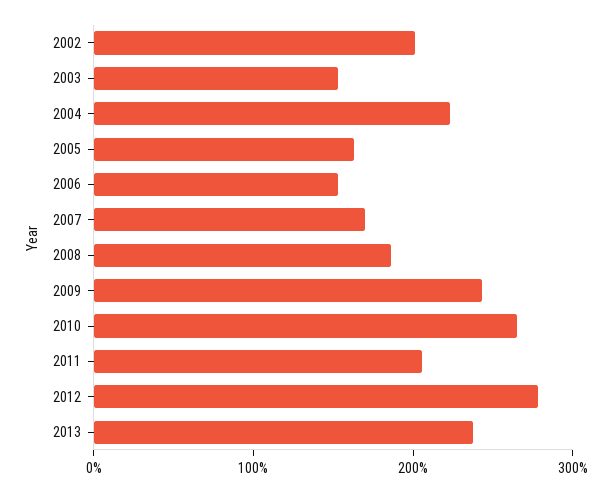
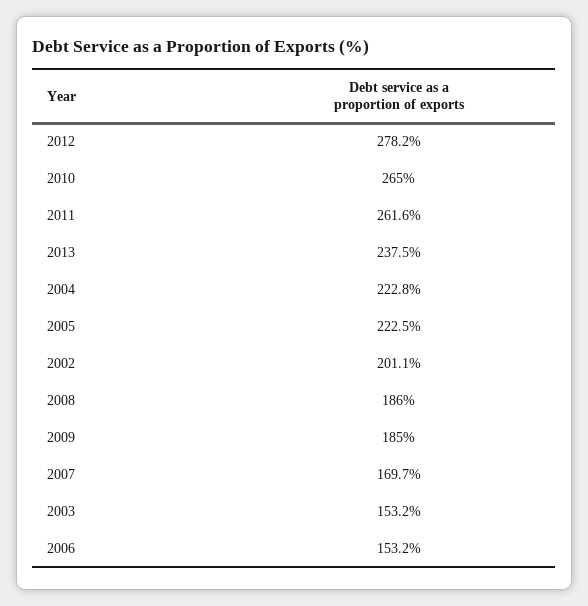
2005: 160 -> 222.5
2009: 240 -> 185
2011: 200 -> 261.6

